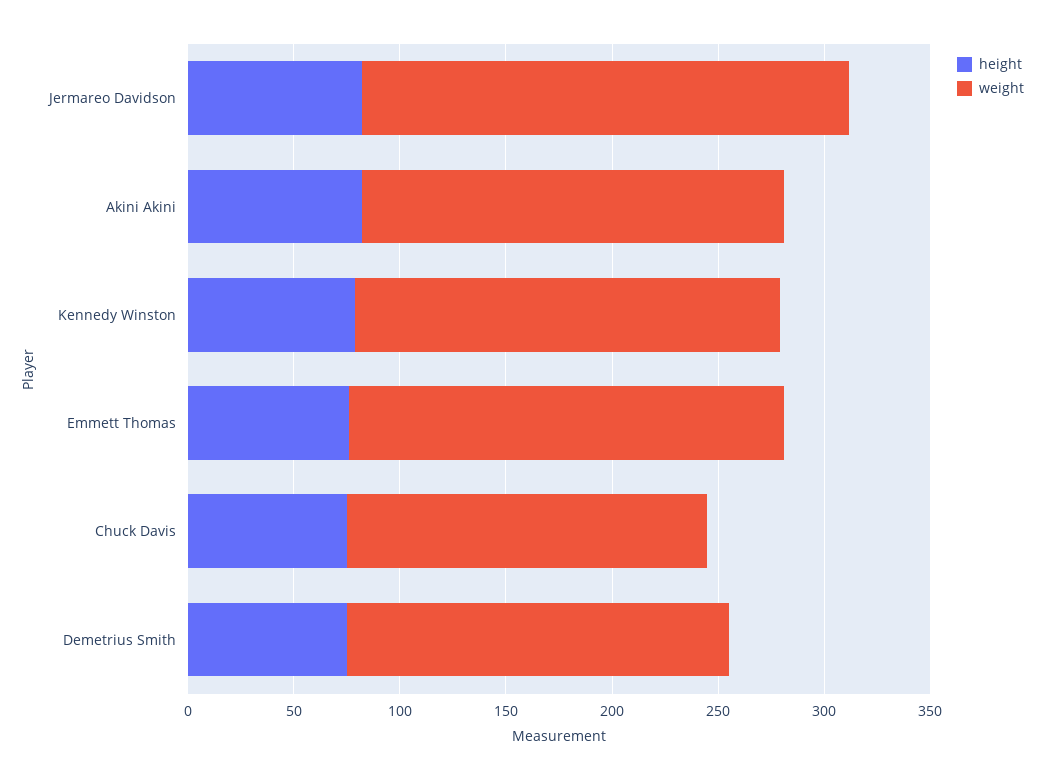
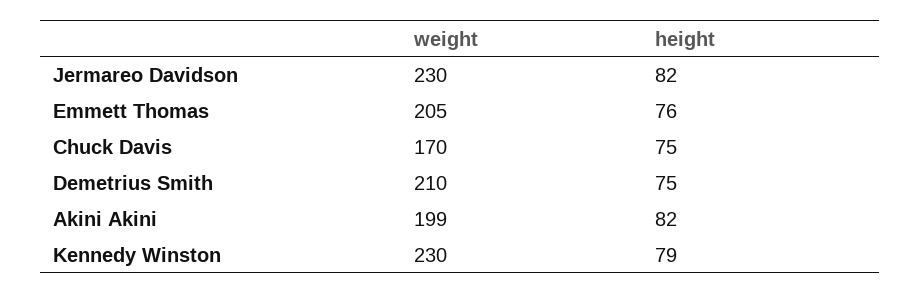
weight, Kennedy Winston: 200 -> 230
weight, Demetrius Smith: 180 -> 210

